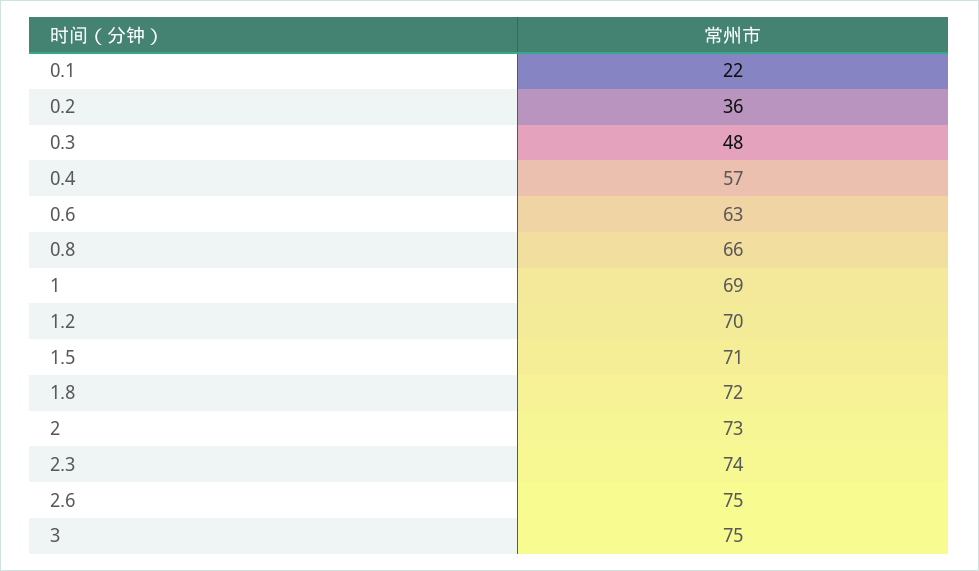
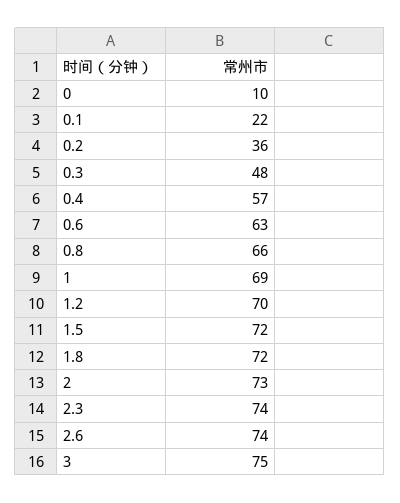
1.5: 71 -> 72
2.6: 75 -> 74
0: none -> 10

